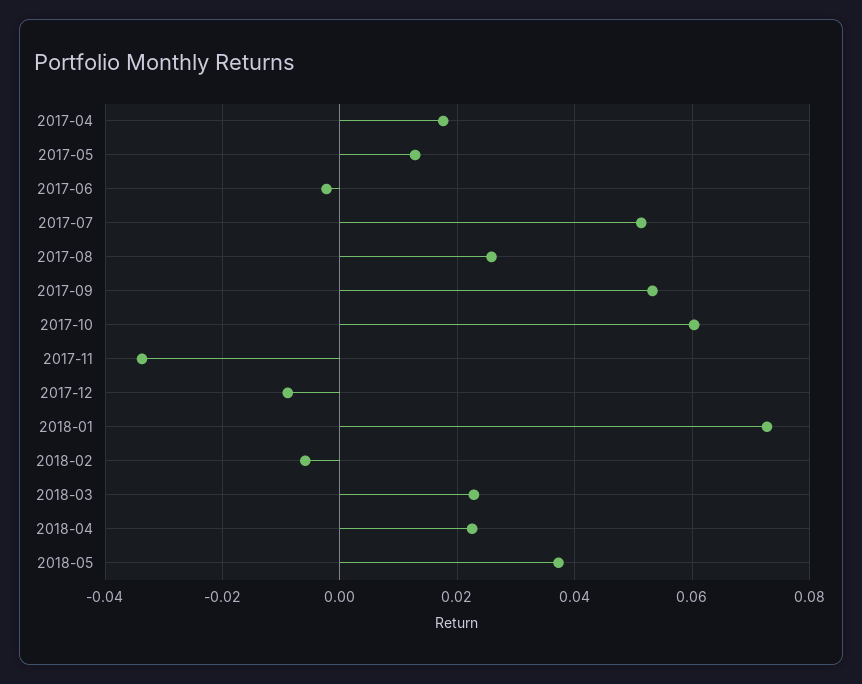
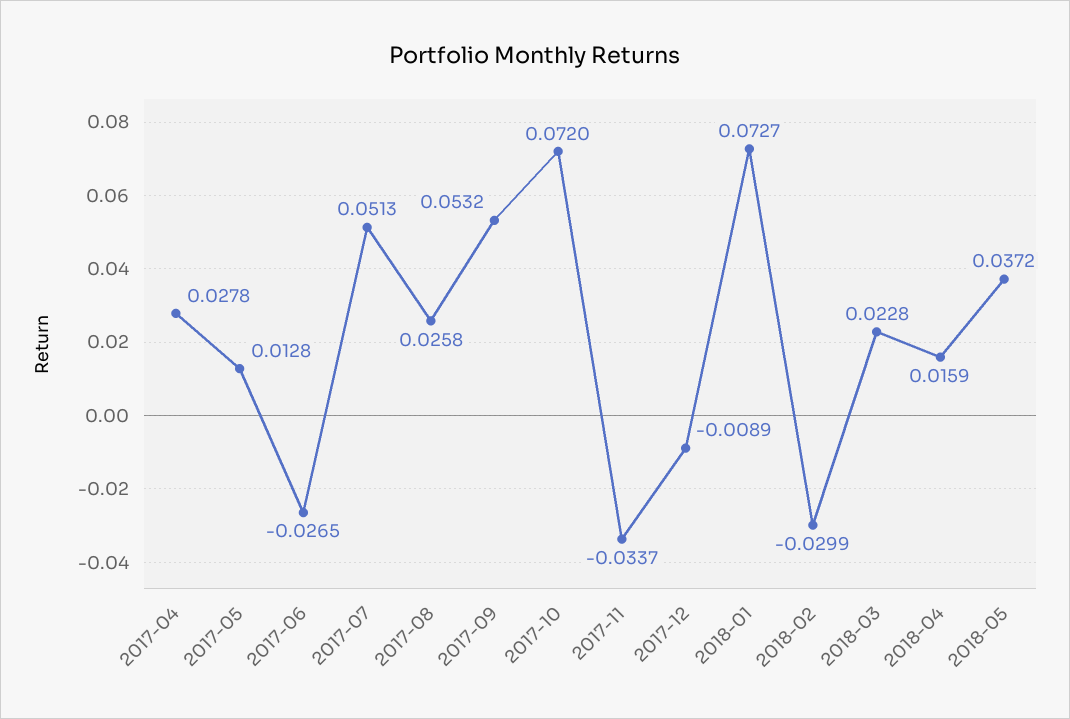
2017-04: 0.018 -> 0.0278
2017-06: -0.002 -> -0.0265
2017-10: 0.06 -> 0.072
2018-02: -0.006 -> -0.0299
2018-04: 0.022 -> 0.0159

